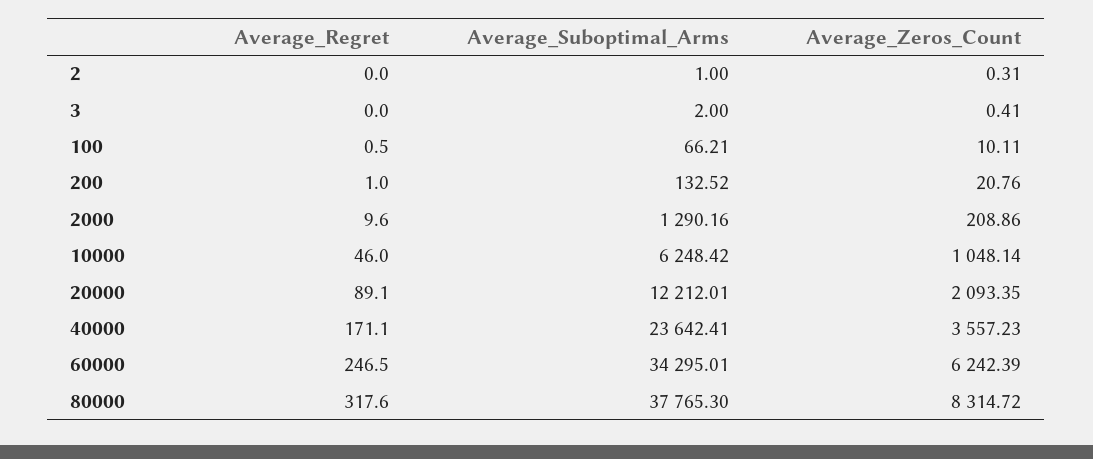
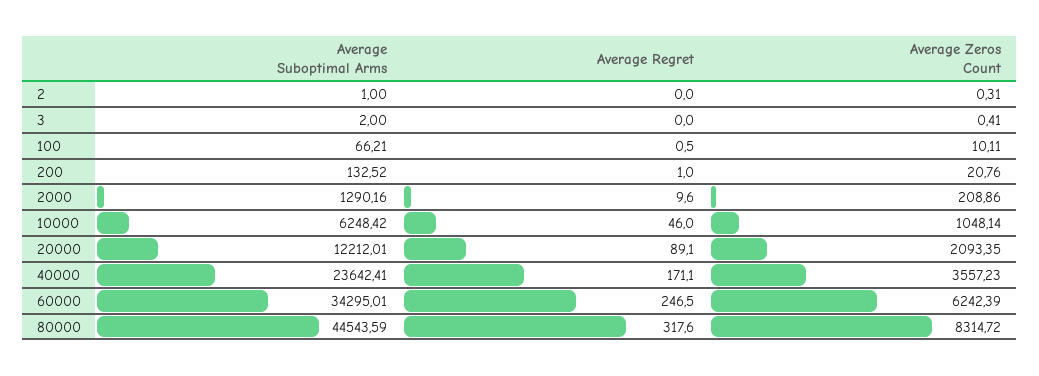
Average_Suboptimal_Arms, 80000: 37765.3 -> 44543.59

